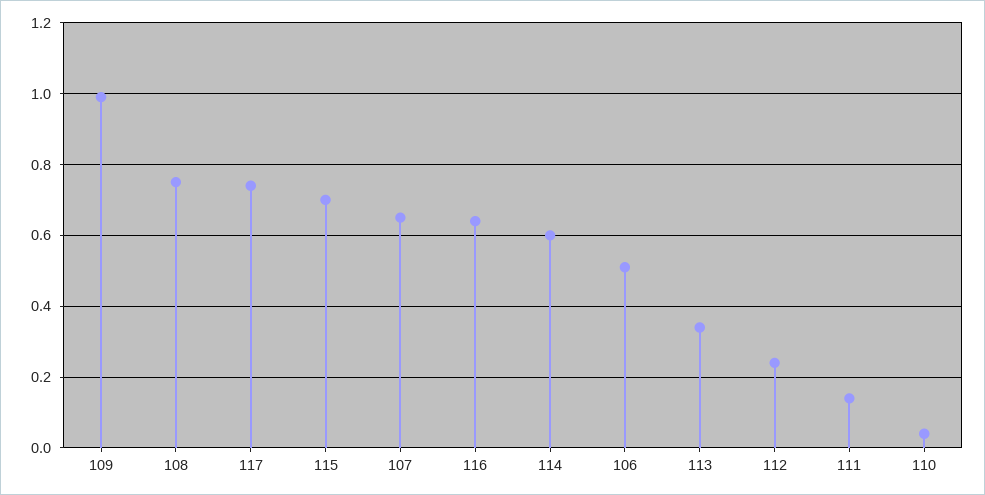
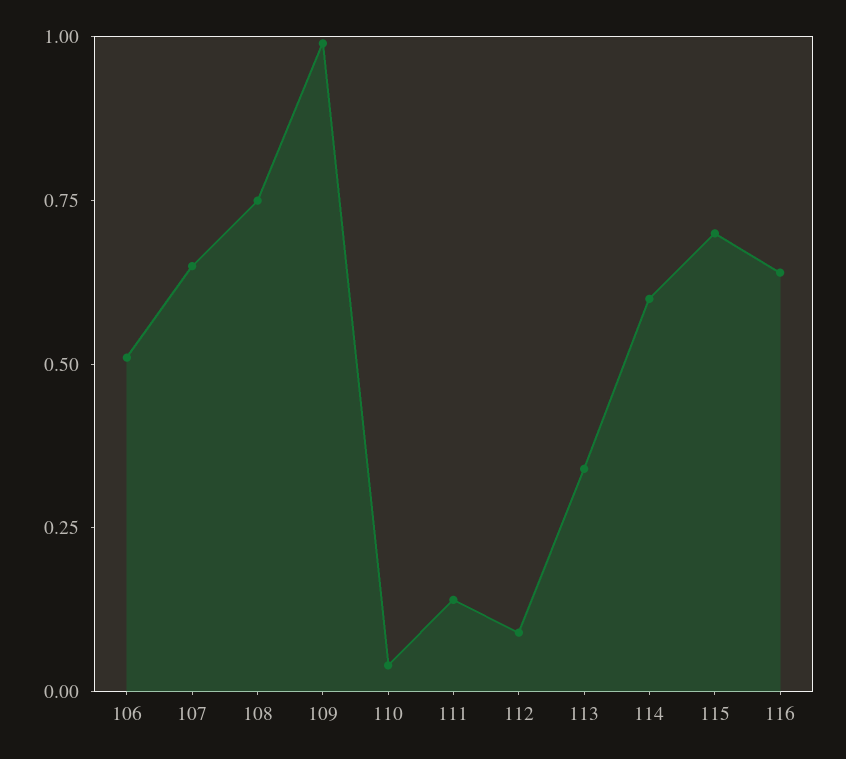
117: 0.75 -> none
112: 0.25 -> 0.1

